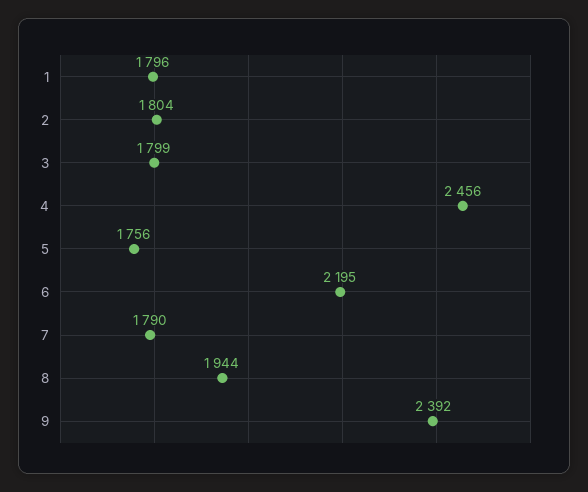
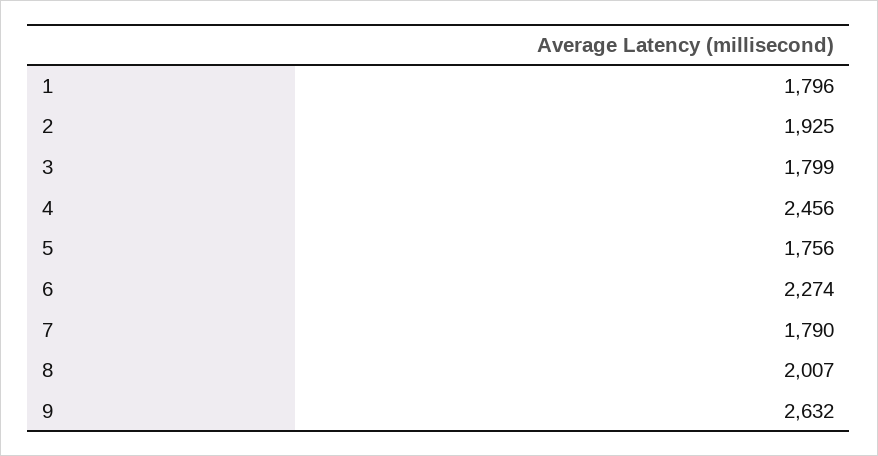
2: 1804 -> 1925
6: 2195 -> 2274
8: 1944 -> 2007
9: 2392 -> 2632

